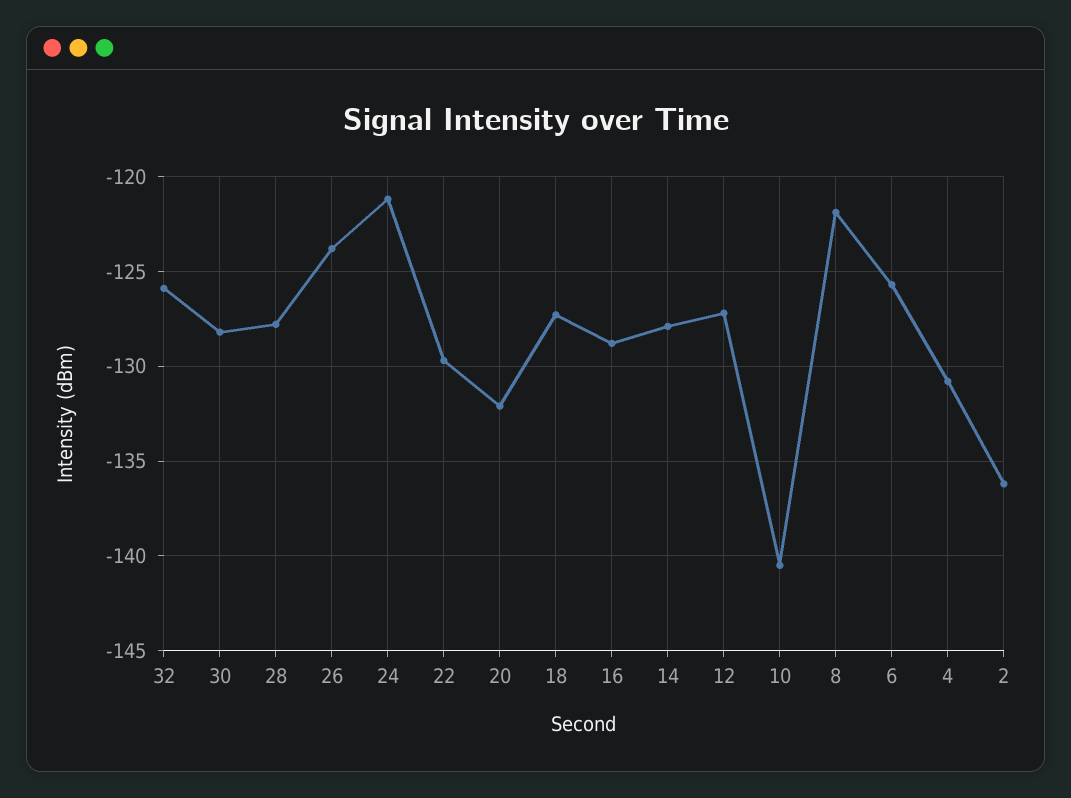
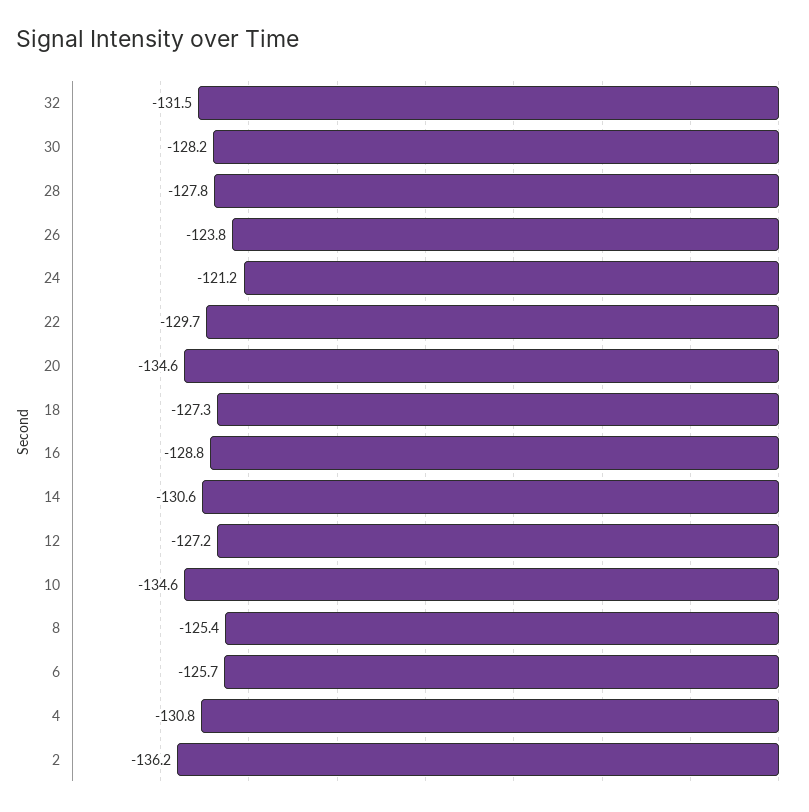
32: -126 -> -131.5
20: -132 -> -134.6
14: -128 -> -130.6
10: -140.5 -> -134.6
8: -122 -> -125.4

